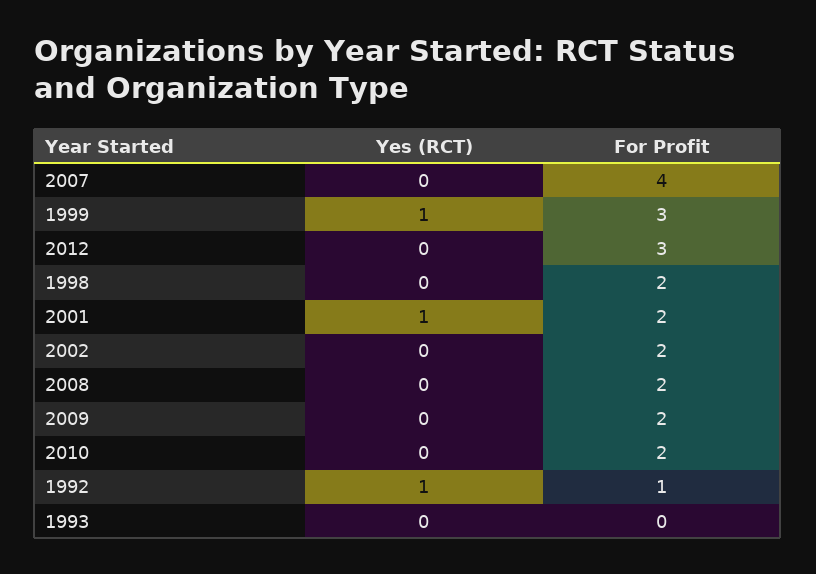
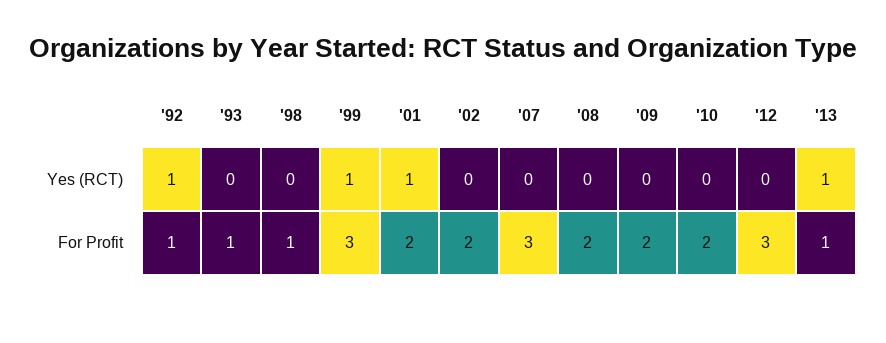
For Profit, 2007: 4 -> 3
For Profit, 1998: 2 -> 1
For Profit, 1993: 0 -> 1
Yes (RCT), '13: none -> 1
For Profit, '13: none -> 1

